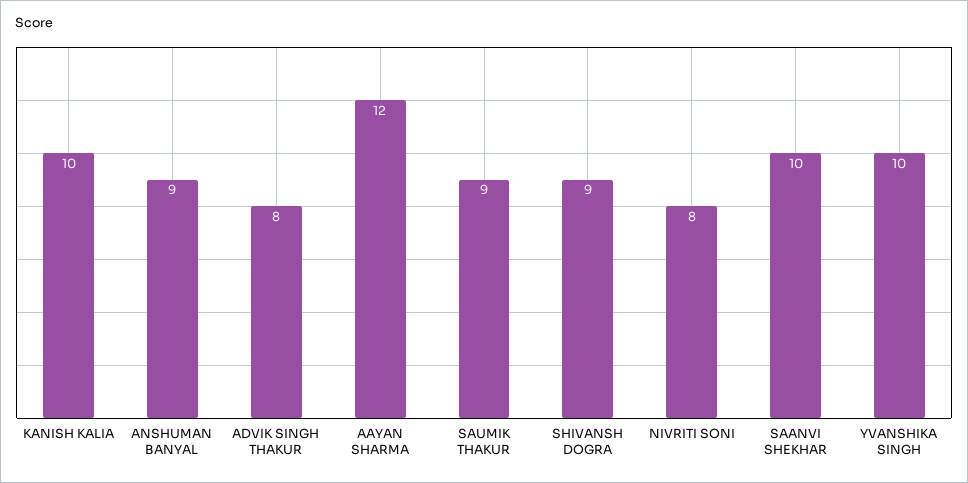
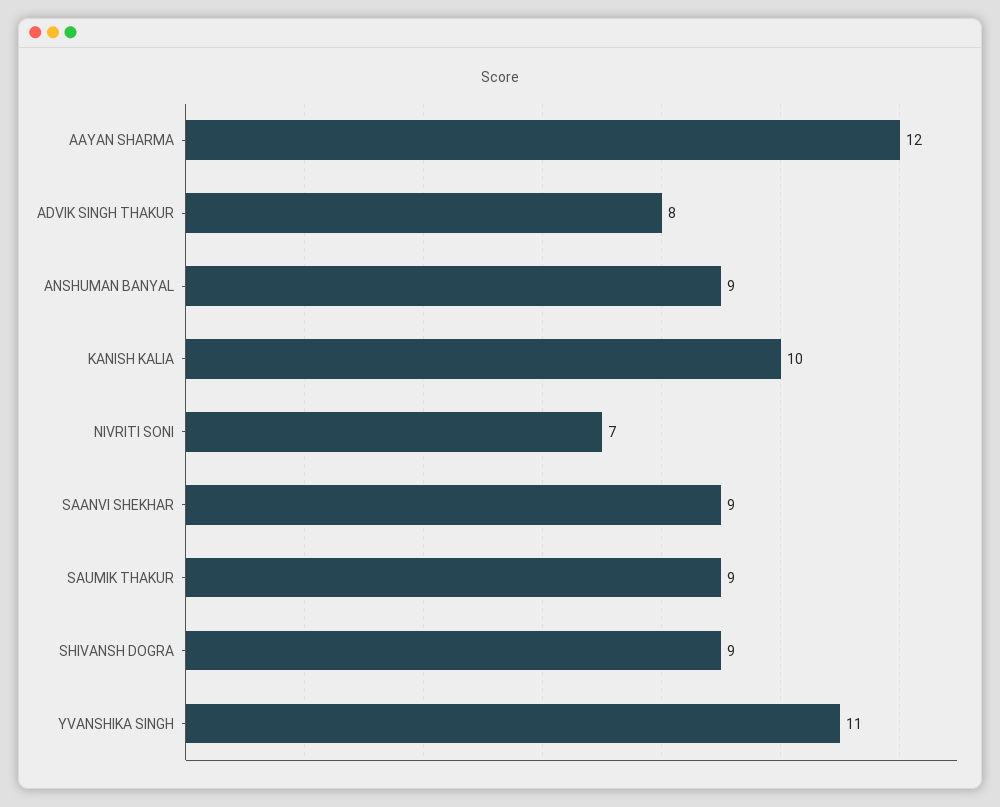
NIVRITI SONI: 8 -> 7
SAANVI SHEKHAR: 10 -> 9
YVANSHIKA SINGH: 10 -> 11

